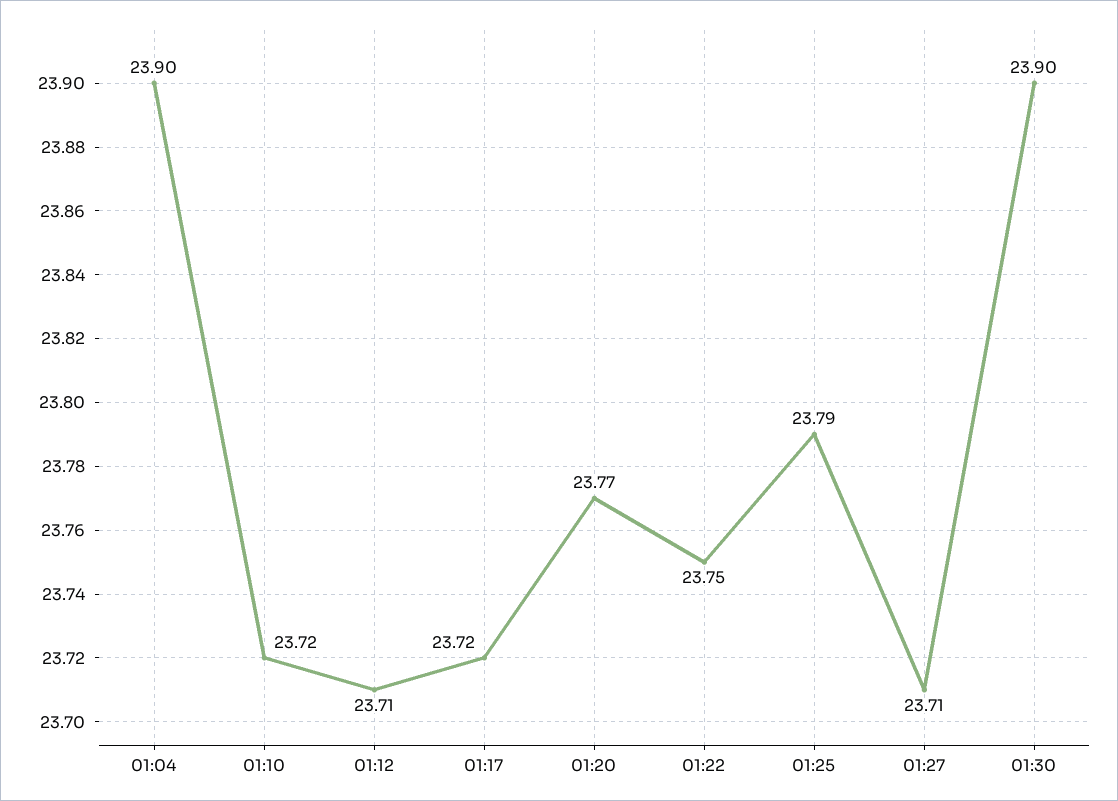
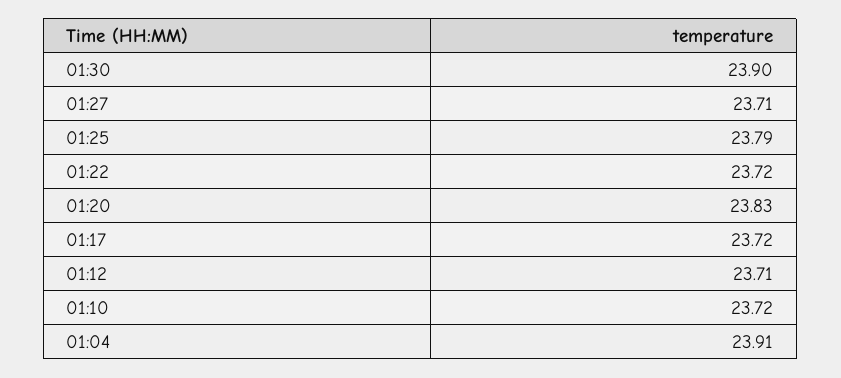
01:04: 23.9 -> 23.91
01:20: 23.77 -> 23.83
01:22: 23.75 -> 23.72

